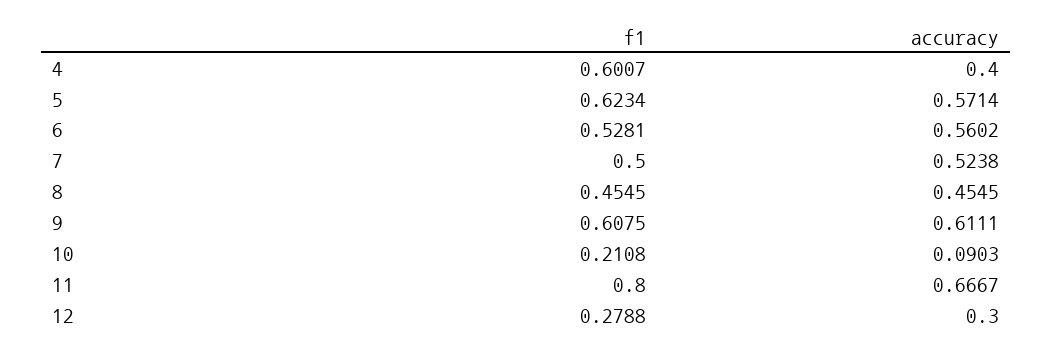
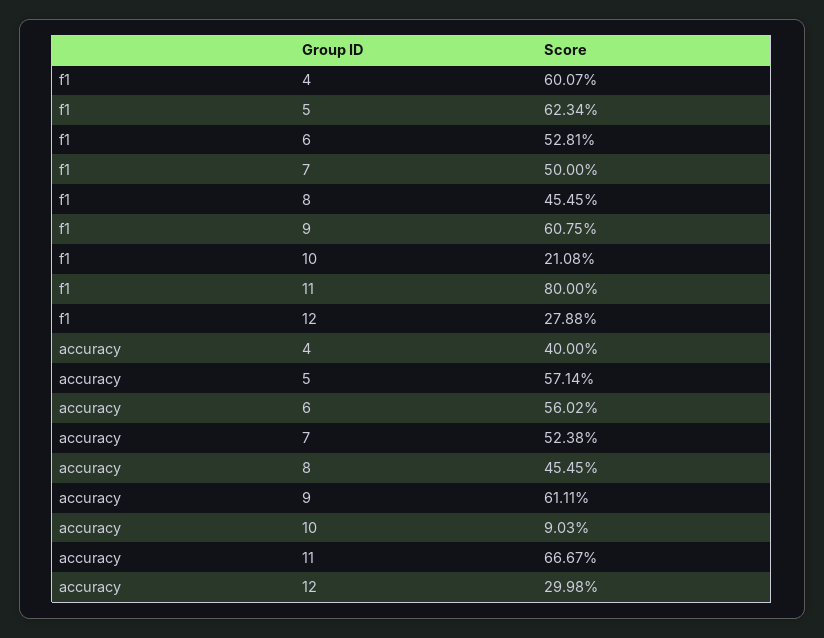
accuracy, 12: 0.3 -> 0.2998

